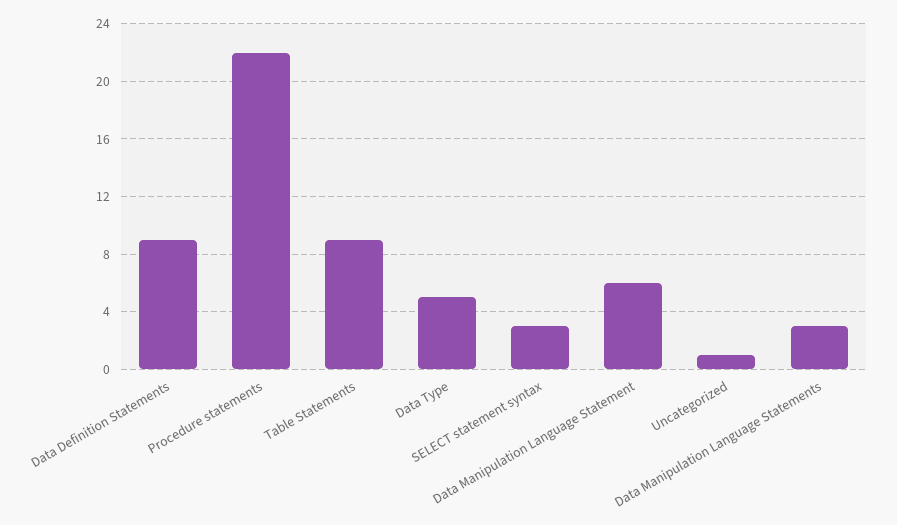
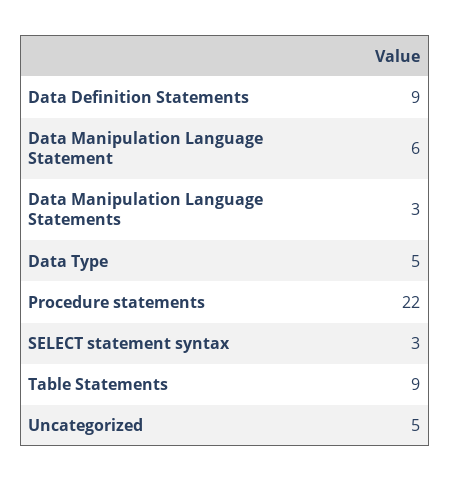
Uncategorized: 1 -> 5

